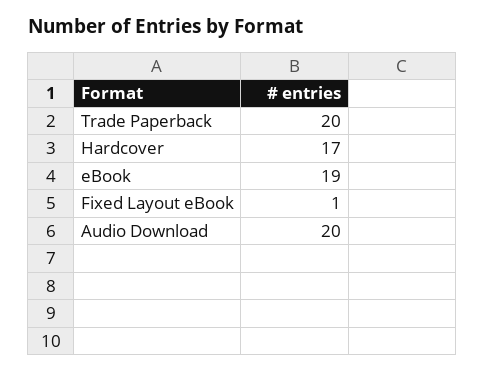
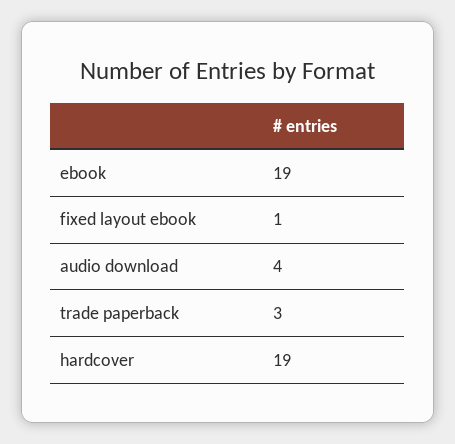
Trade Paperback: 20 -> 3
Hardcover: 17 -> 19
Audio Download: 20 -> 4

